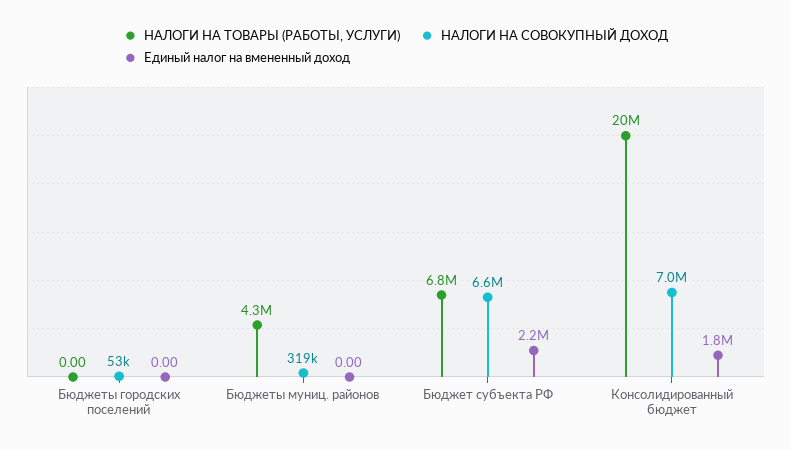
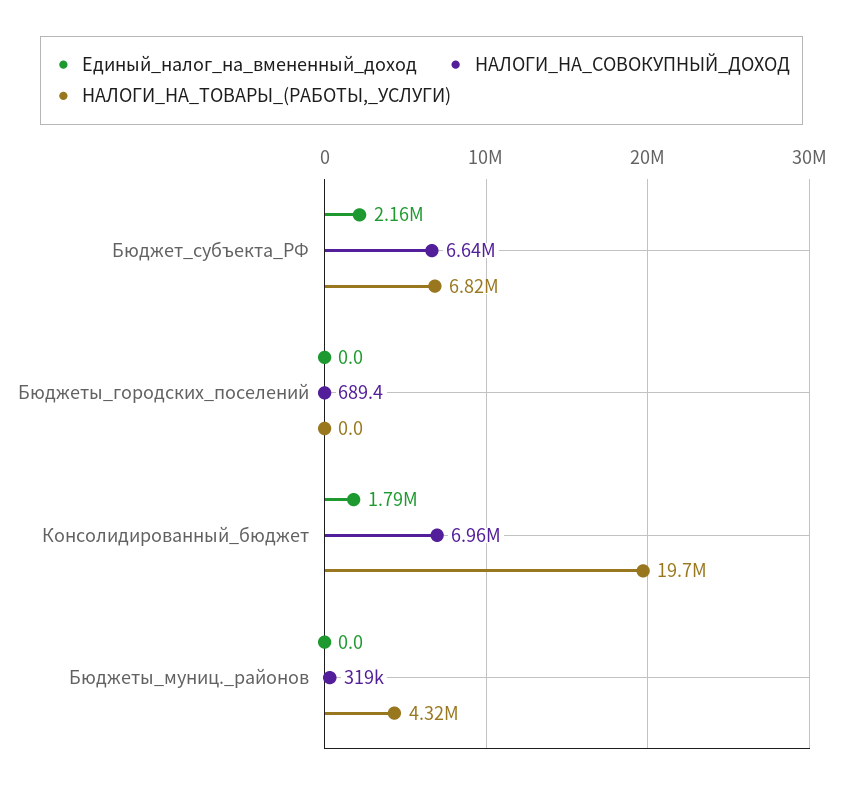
НАЛОГИ НА СОВОКУПНЫЙ ДОХОД, Бюджеты городских поселений: 53000 -> 689.4

